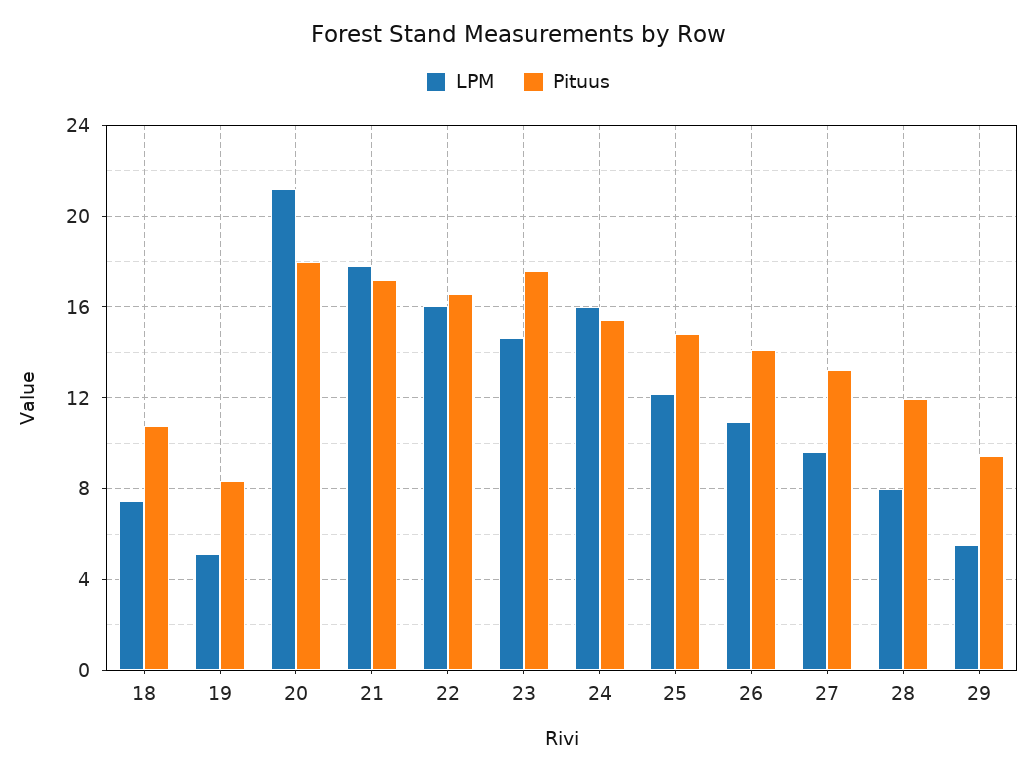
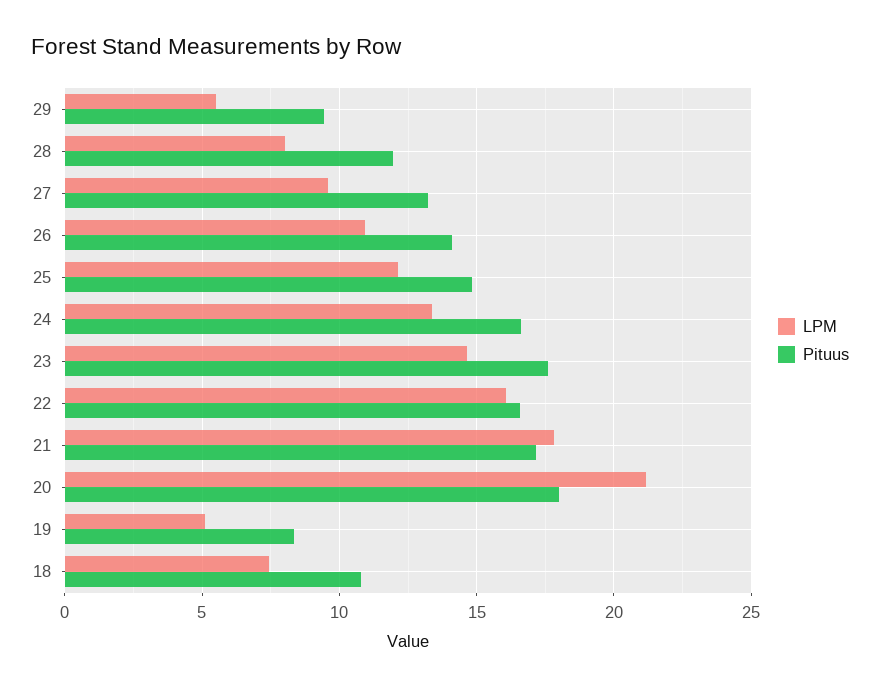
LPM, 24: 16 -> 13.5
Pituus, 24: 15.5 -> 16.5

